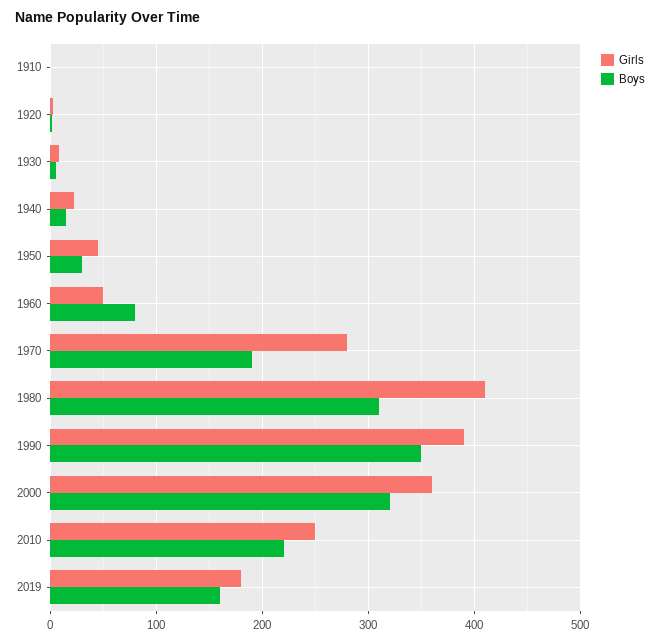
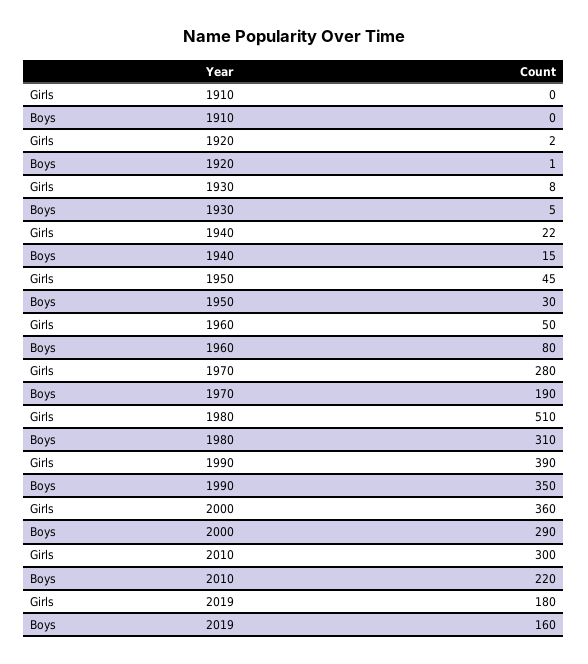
Girls, 1980: 410 -> 510
Boys, 2000: 320 -> 290
Girls, 2010: 250 -> 300

